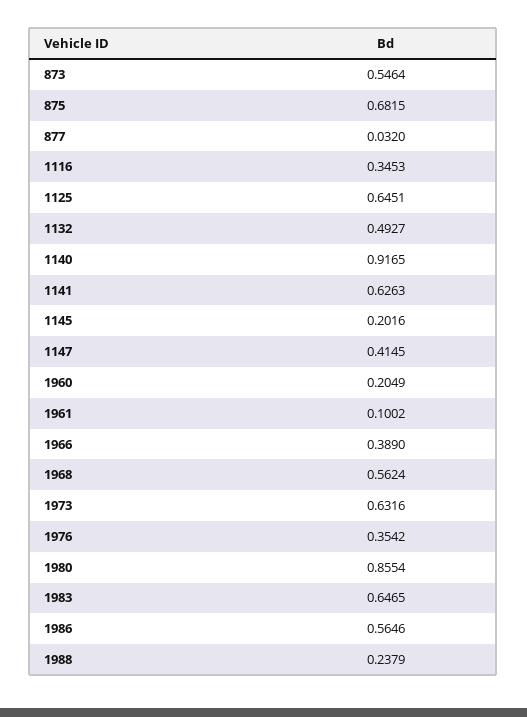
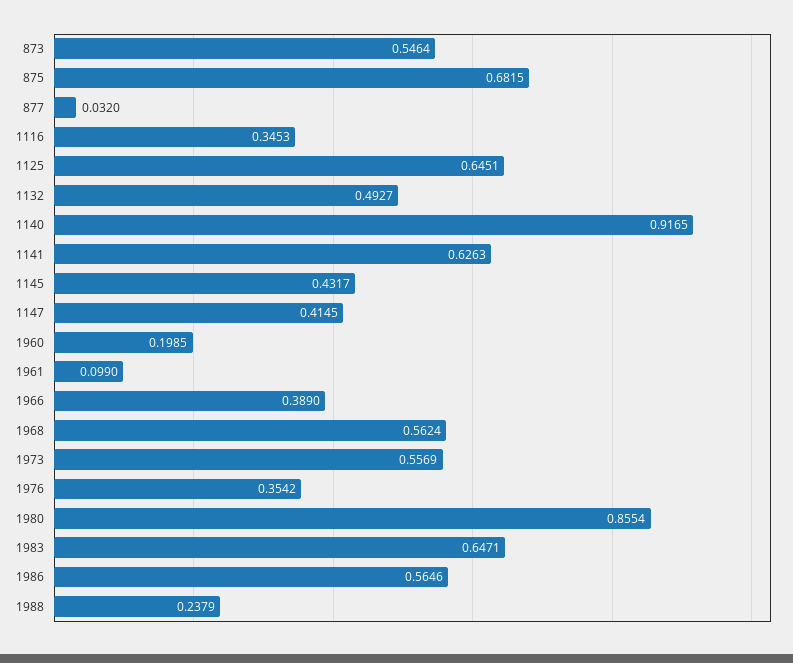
1145: 0.2016 -> 0.4317
1960: 0.2049 -> 0.1985
1961: 0.1002 -> 0.099
1973: 0.6316 -> 0.5569
1983: 0.6465 -> 0.6471

